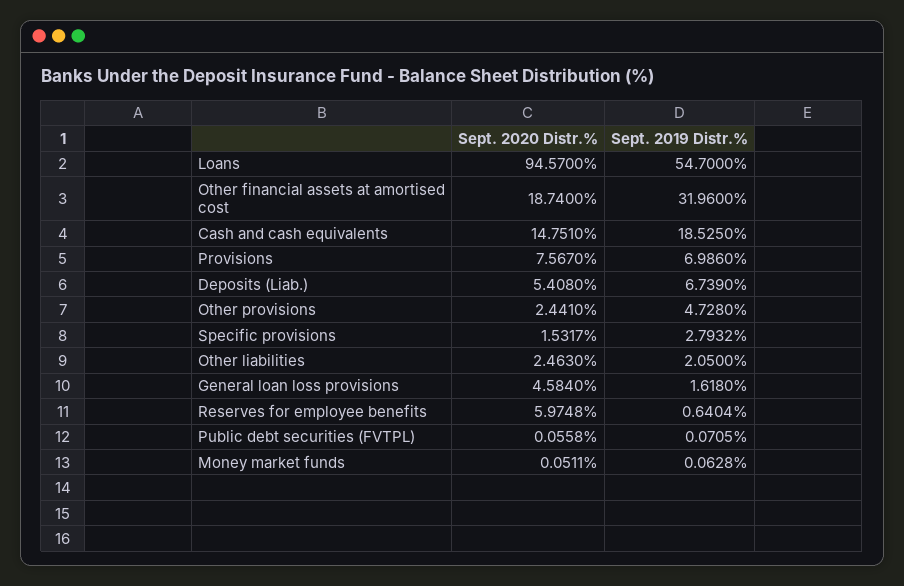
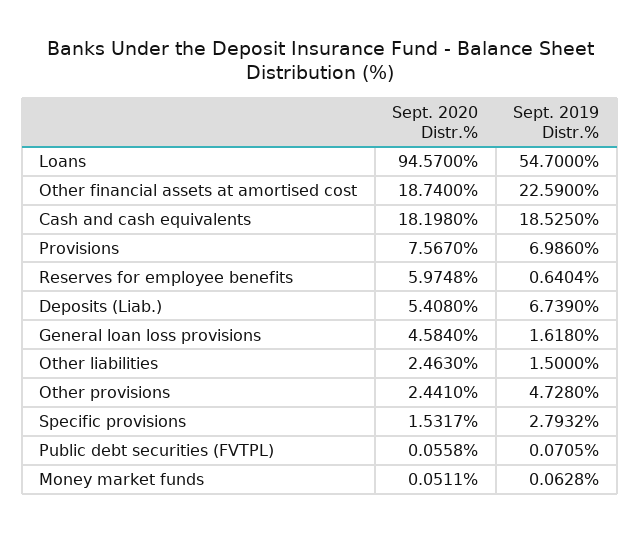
Sept. 2019 Distr.%, Other financial assets at amortised cost: 31.96 -> 22.59
Sept. 2020 Distr.%, Cash and cash equivalents: 14.751 -> 18.198
Sept. 2019 Distr.%, Other liabilities: 2.05 -> 1.5

